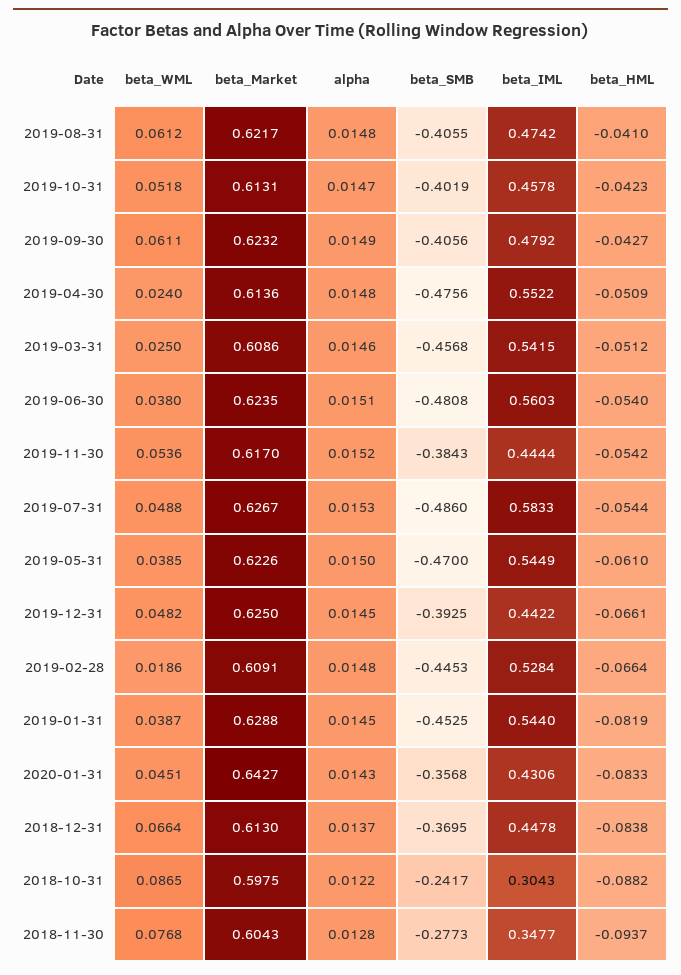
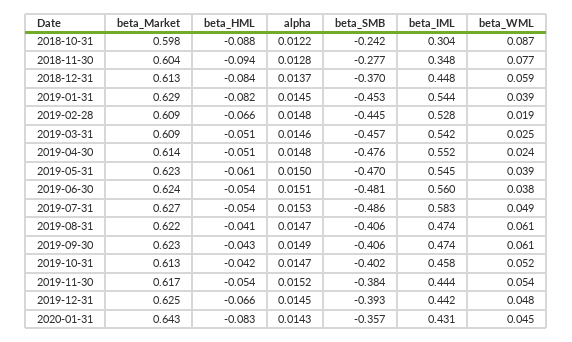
alpha, 2019-08-31: 0.0148 -> 0.0147
beta_IML, 2019-09-30: 0.4792 -> 0.474
beta_WML, 2018-12-31: 0.0664 -> 0.059

